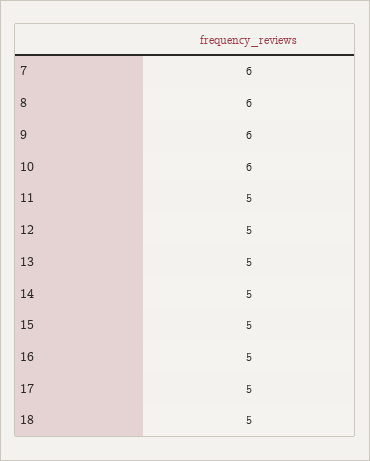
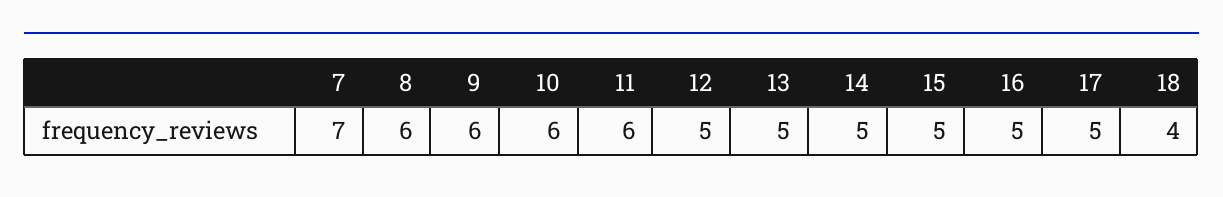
7: 6 -> 7
11: 5 -> 6
18: 5 -> 4

